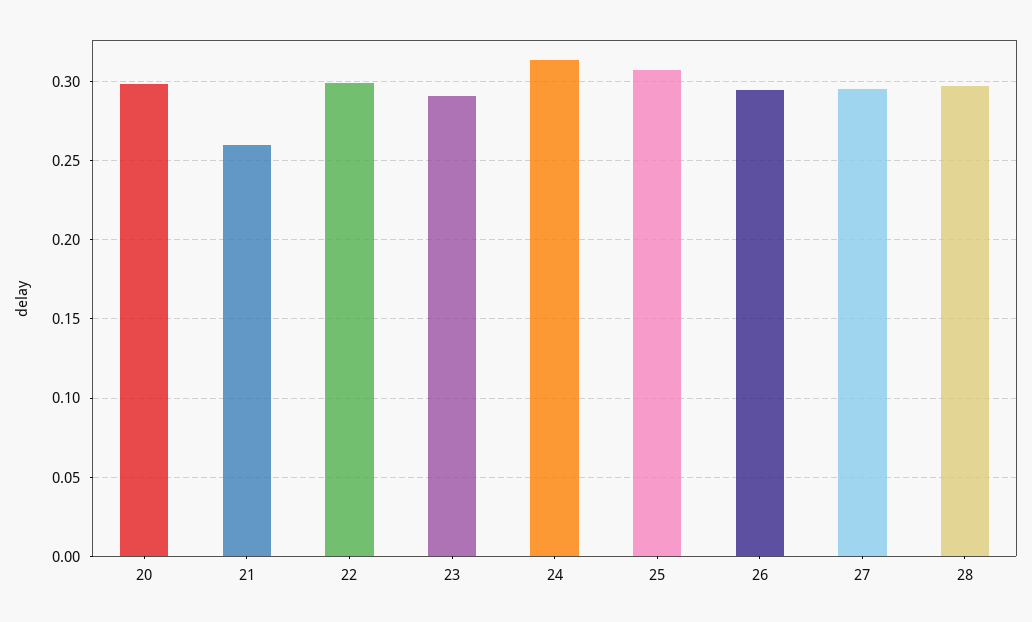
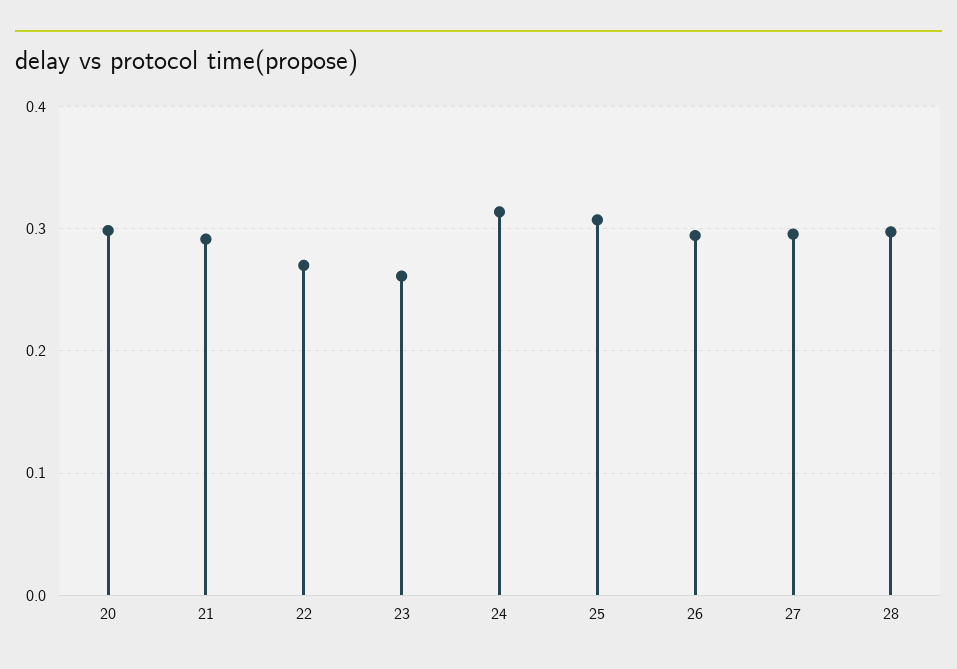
21: 0.26 -> 0.29
22: 0.3 -> 0.27
23: 0.29 -> 0.26

